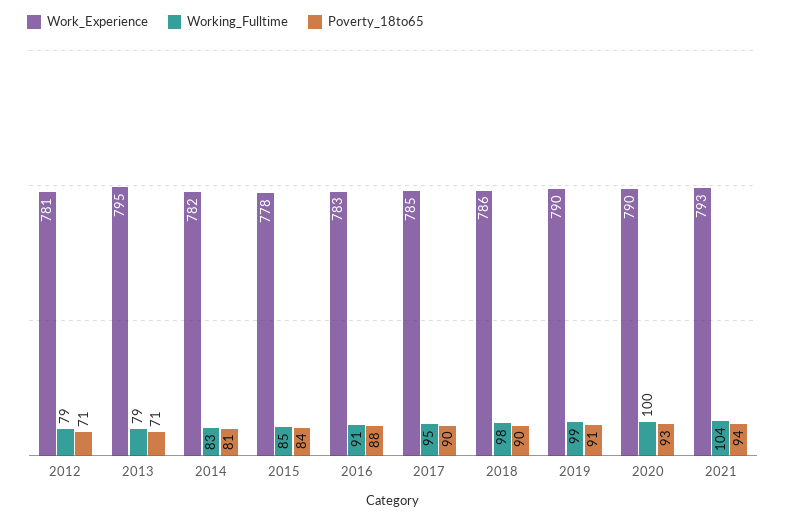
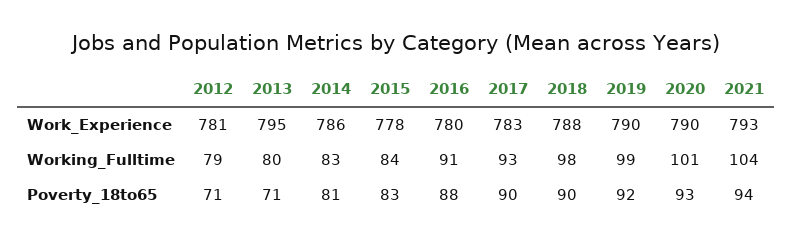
Working_Fulltime, 2013: 79 -> 80
Work_Experience, 2014: 782 -> 786
Working_Fulltime, 2015: 85 -> 84
Poverty_18to65, 2015: 84 -> 83
Work_Experience, 2016: 783 -> 780
Work_Experience, 2017: 785 -> 783
Working_Fulltime, 2017: 95 -> 93
Work_Experience, 2018: 786 -> 788
Poverty_18to65, 2019: 91 -> 92
Working_Fulltime, 2020: 100 -> 101

